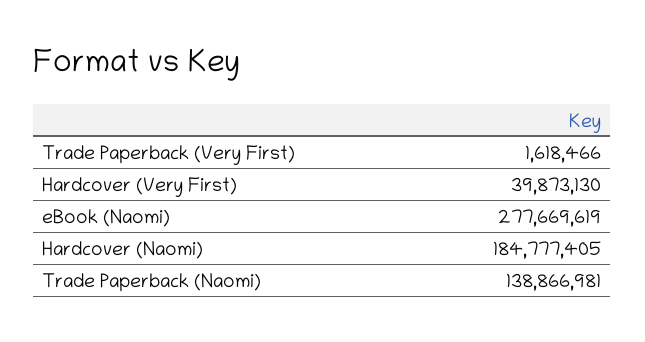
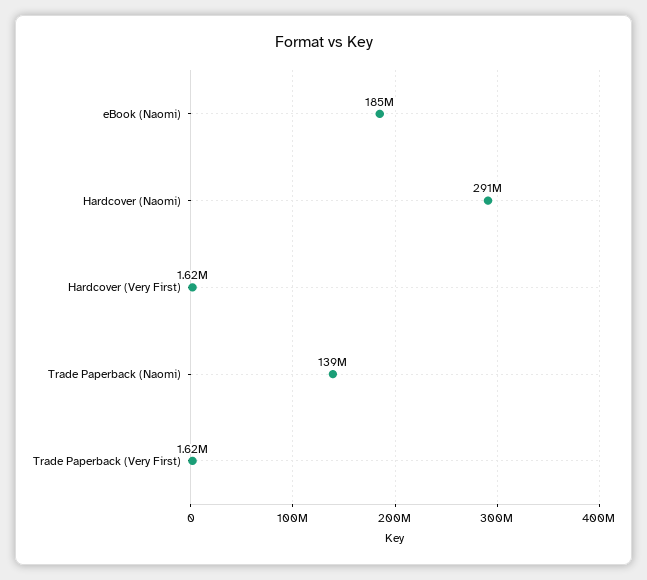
Hardcover (Very First): 39873130 -> 1620000
eBook (Naomi): 277669619 -> 185000000
Hardcover (Naomi): 184777405 -> 291000000

